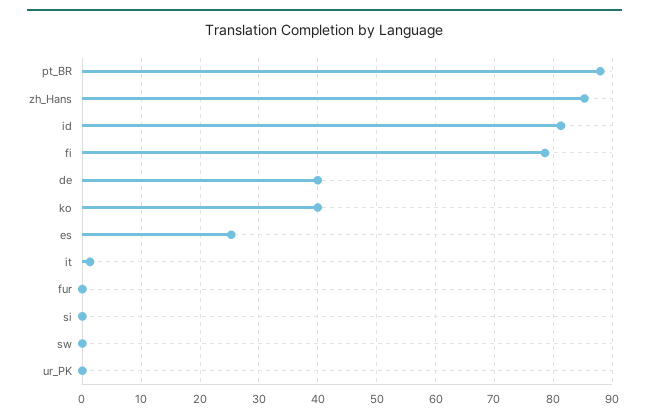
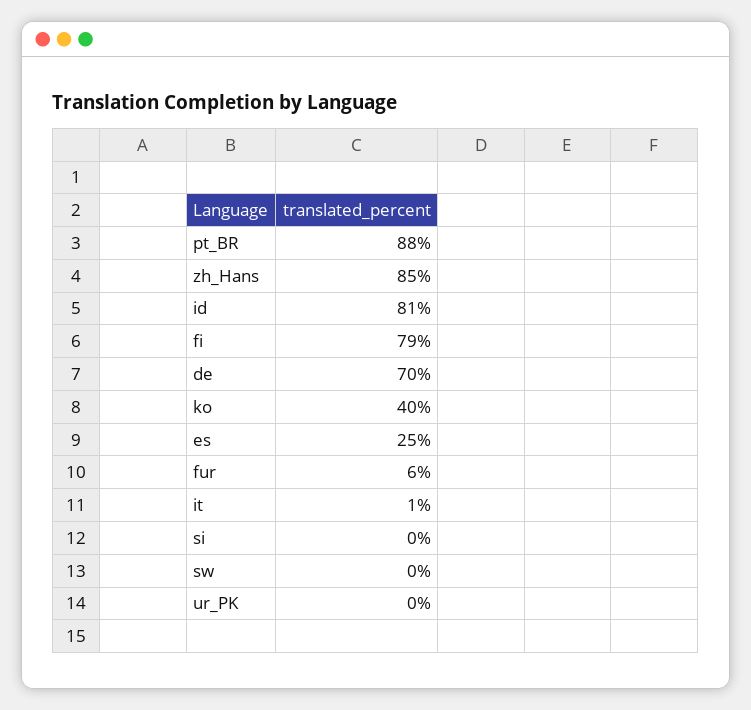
de: 40 -> 70
fur: 0 -> 6

